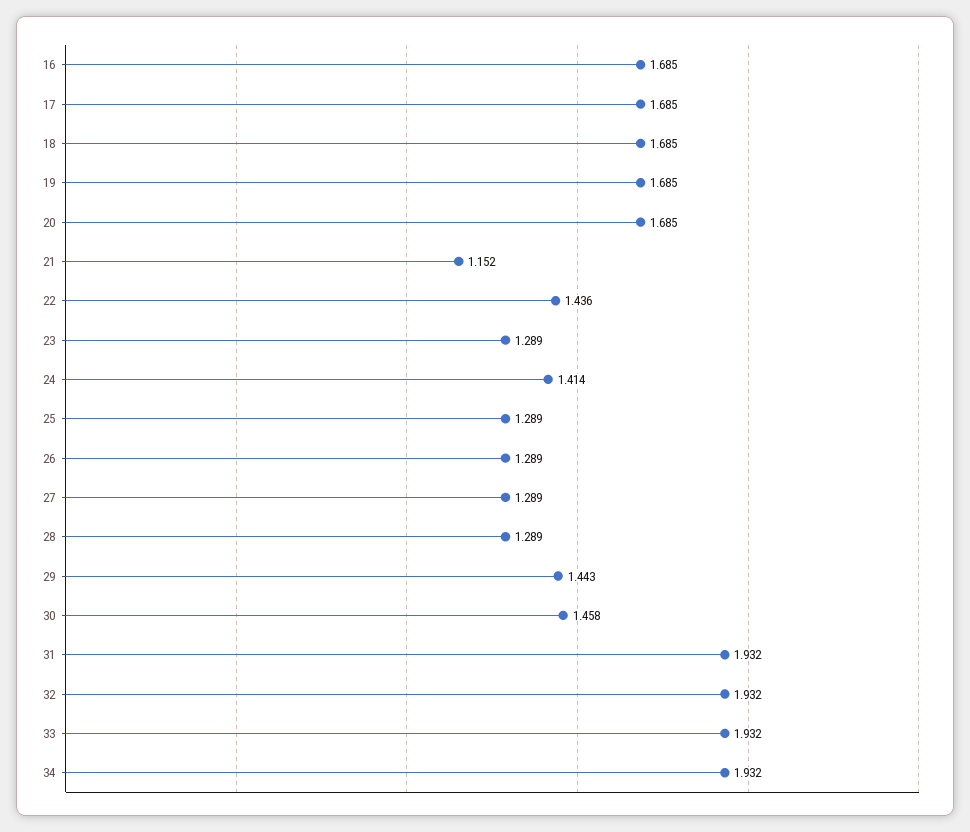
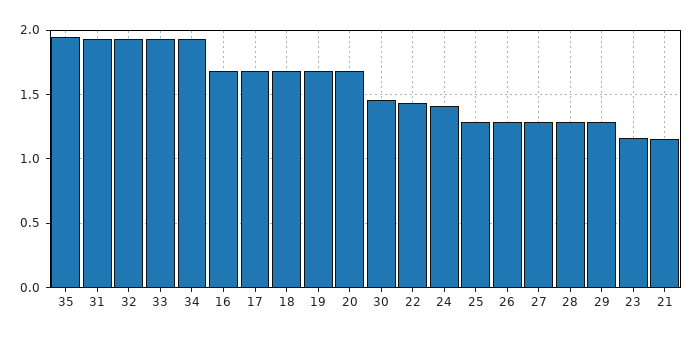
23: 1.289 -> 1.15
29: 1.443 -> 1.3
35: none -> 1.95

